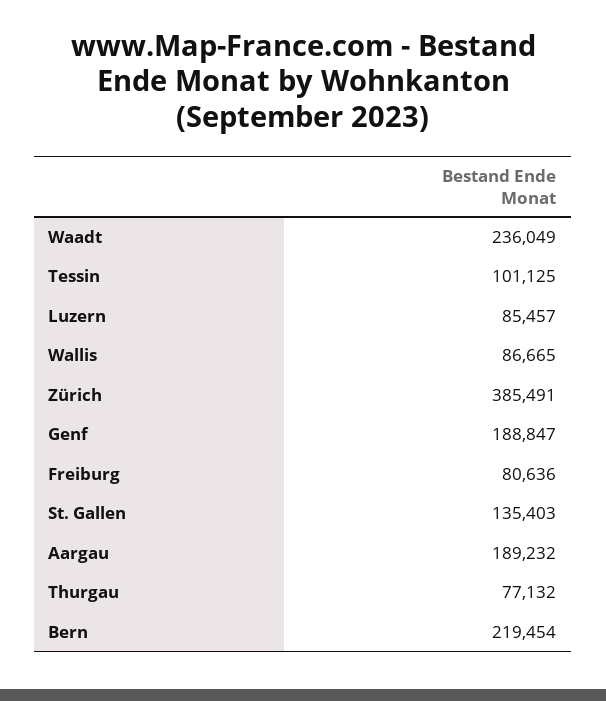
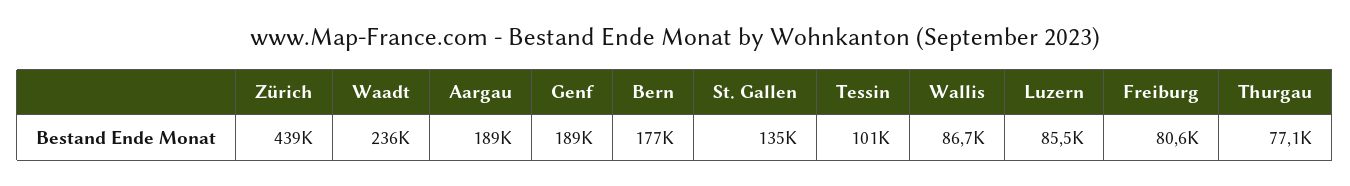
Zürich: 385491 -> 439000
Bern: 219454 -> 177000

